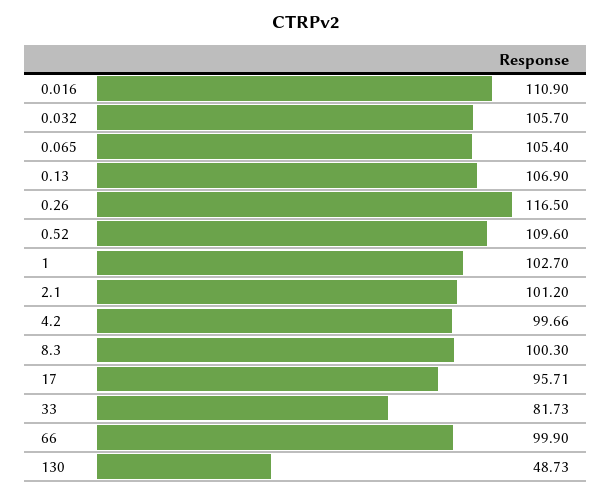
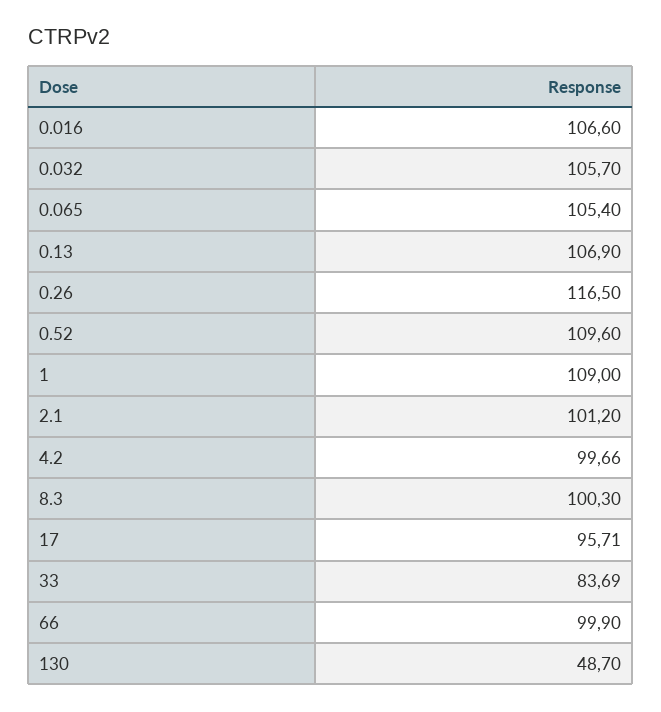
0.016: 110.9 -> 106.6
1: 102.7 -> 109
33: 81.73 -> 83.69
130: 48.73 -> 48.7

